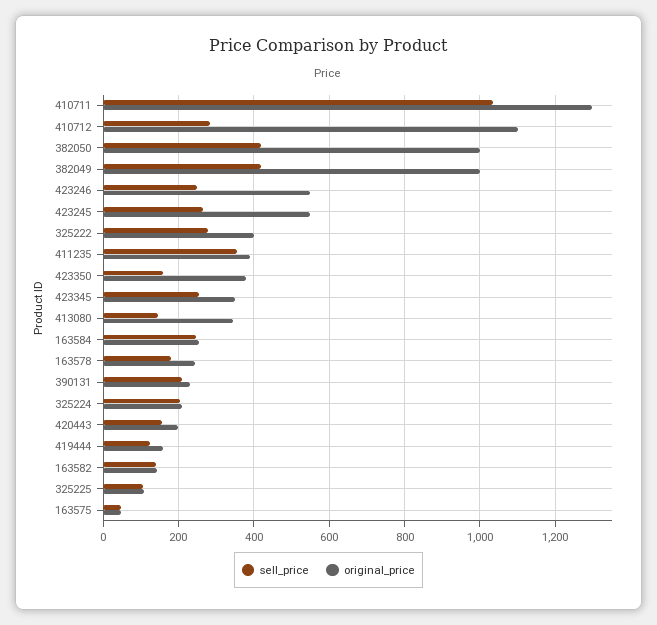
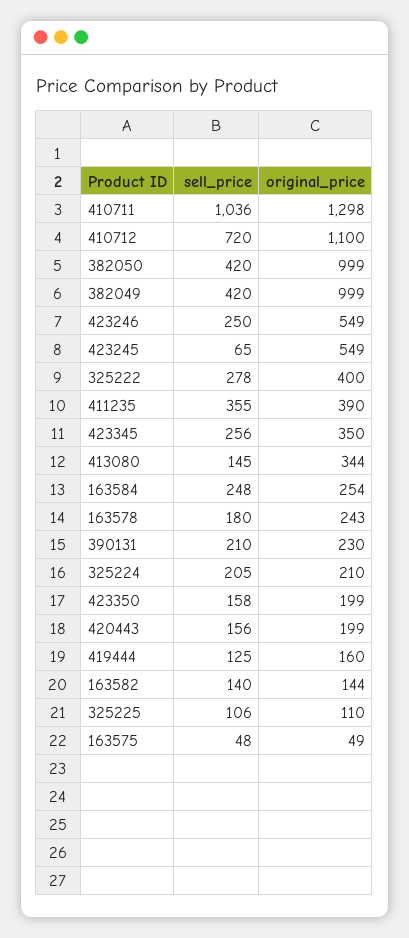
sell_price, 410712: 280 -> 720
sell_price, 423245: 260 -> 65
original_price, 423350: 380 -> 199

